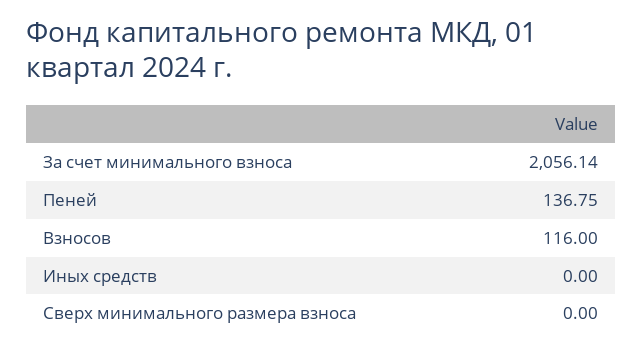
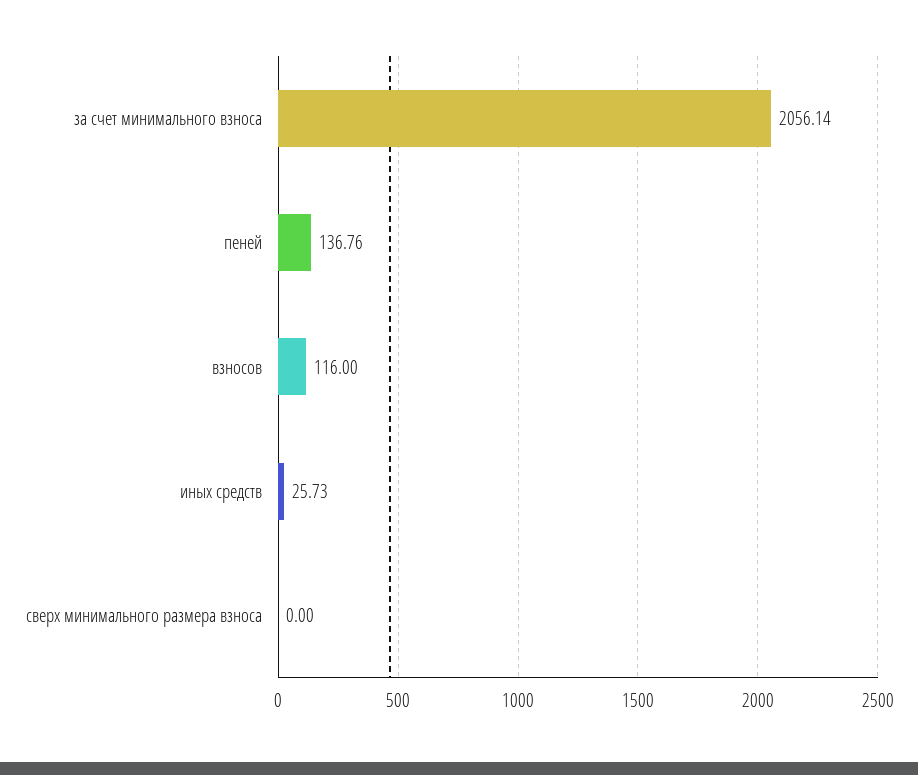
Пеней: 136.75 -> 136.76
Иных средств: 0 -> 25.73

